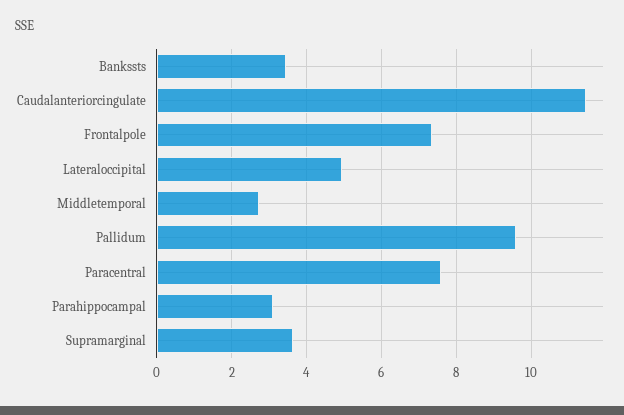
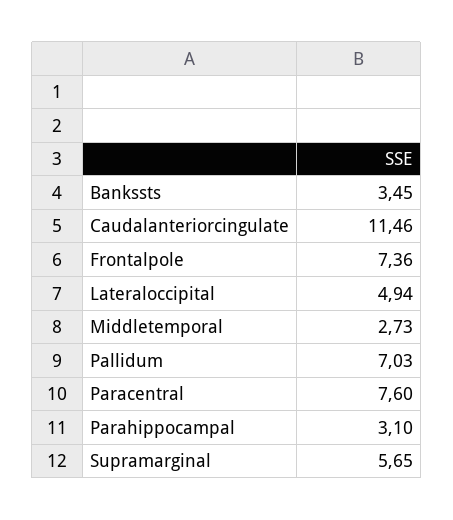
Pallidum: 9.6 -> 7.03
Supramarginal: 3.6 -> 5.65

